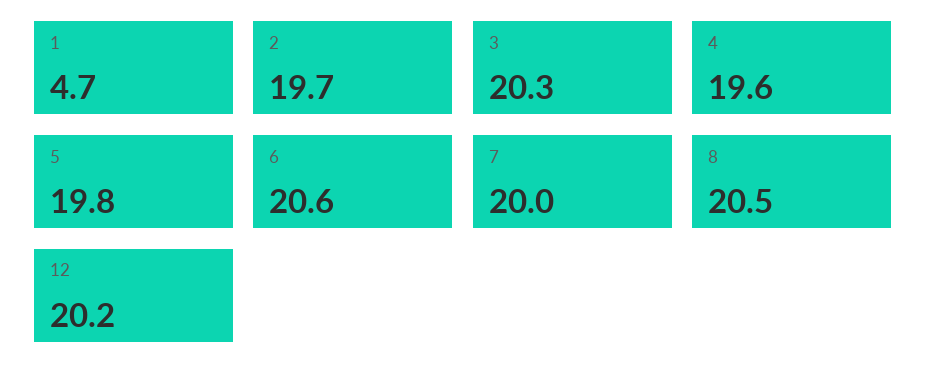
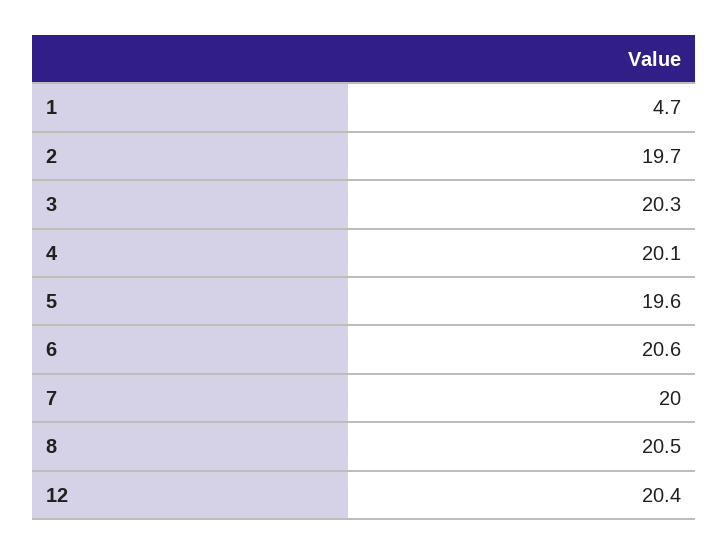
4: 19.6 -> 20.1
5: 19.8 -> 19.6
12: 20.2 -> 20.4

